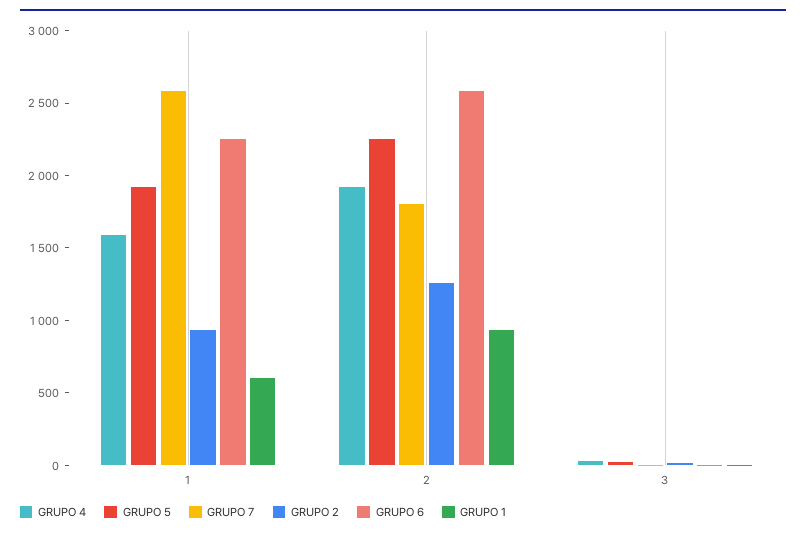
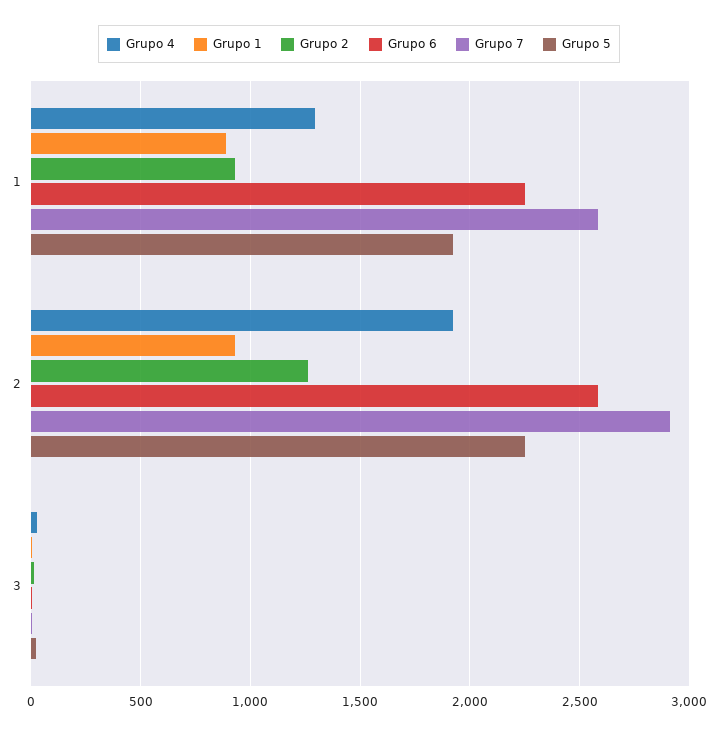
GRUPO 4, 1: 1600 -> 1300
GRUPO 1, 1: 600 -> 900
GRUPO 7, 2: 1800 -> 2900

